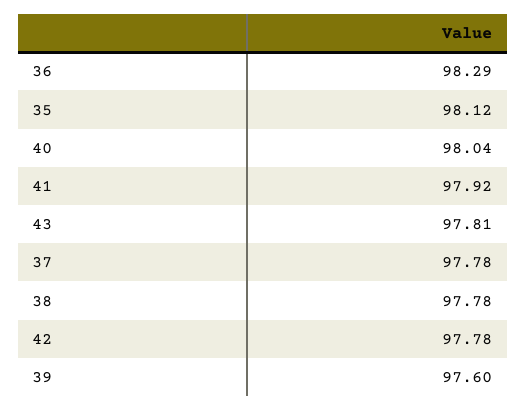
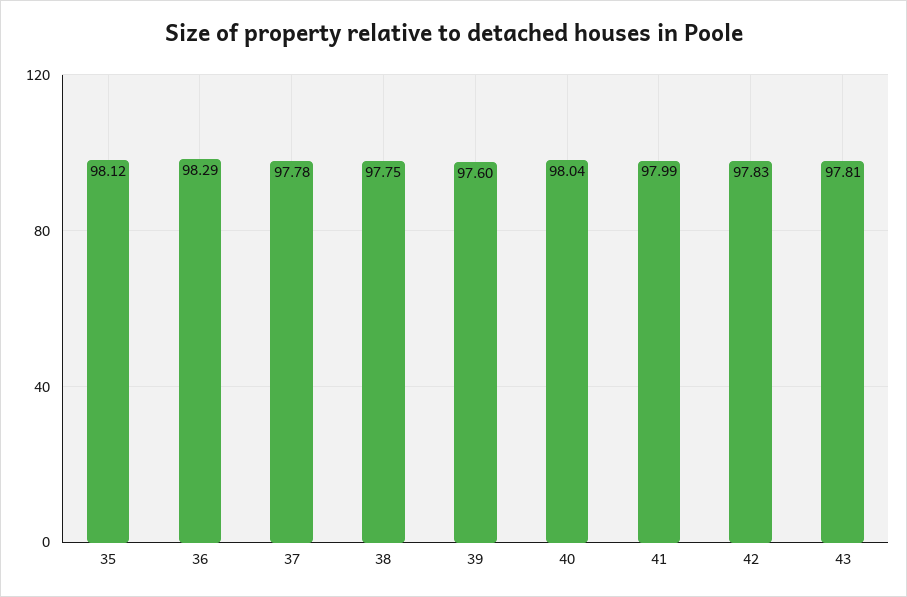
41: 97.92 -> 97.99
38: 97.78 -> 97.75
42: 97.78 -> 97.83

